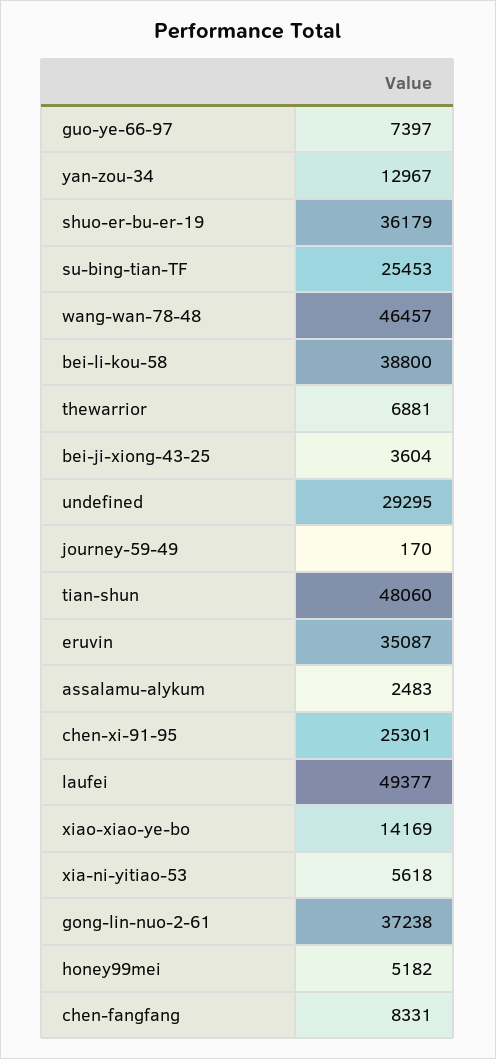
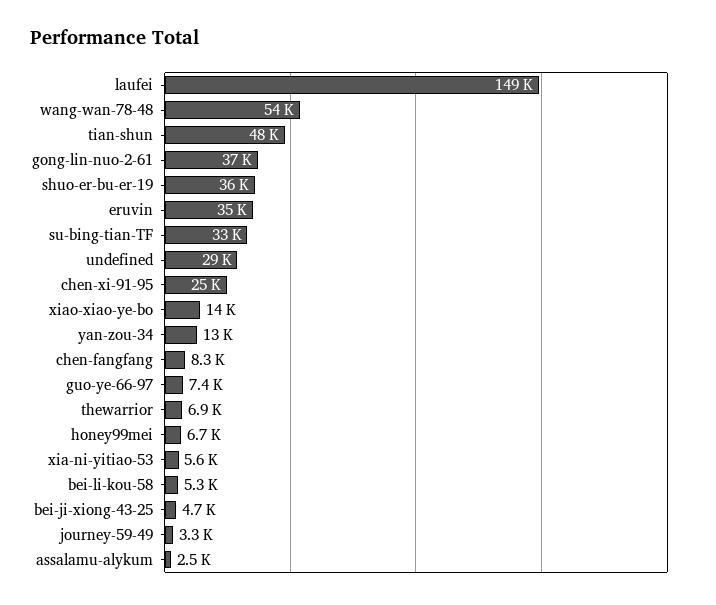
su-bing-tian-TF: 25453 -> 33000
wang-wan-78-48: 46457 -> 54000
bei-li-kou-58: 38800 -> 5300
bei-ji-xiong-43-25: 3604 -> 4700
journey-59-49: 170 -> 3300
laufei: 49377 -> 149000
honey99mei: 5182 -> 6700

